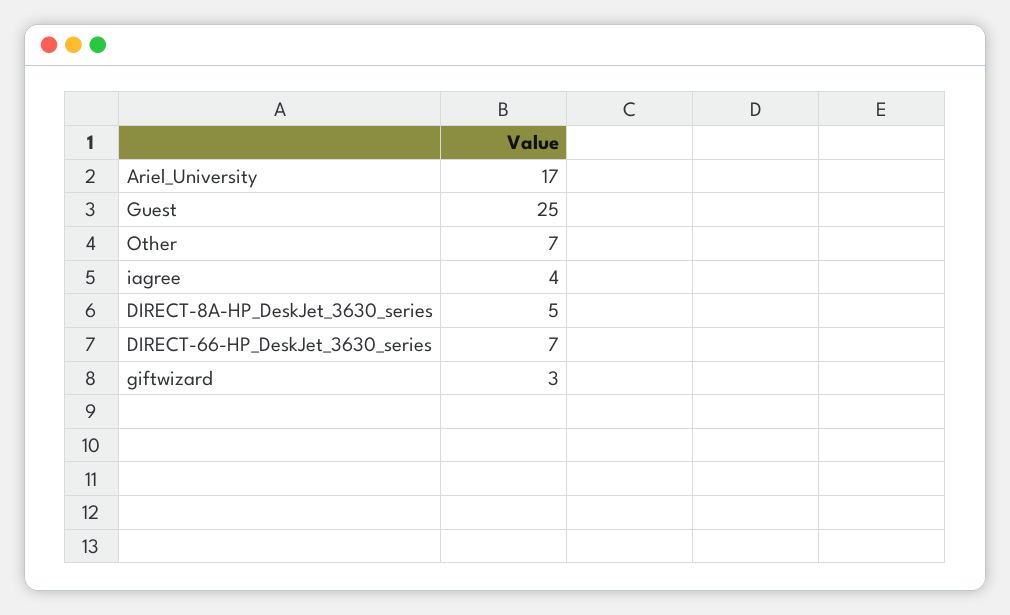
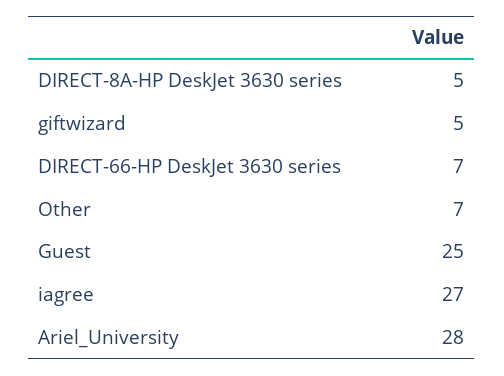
Ariel_University: 17 -> 28
iagree: 4 -> 27
giftwizard: 3 -> 5

